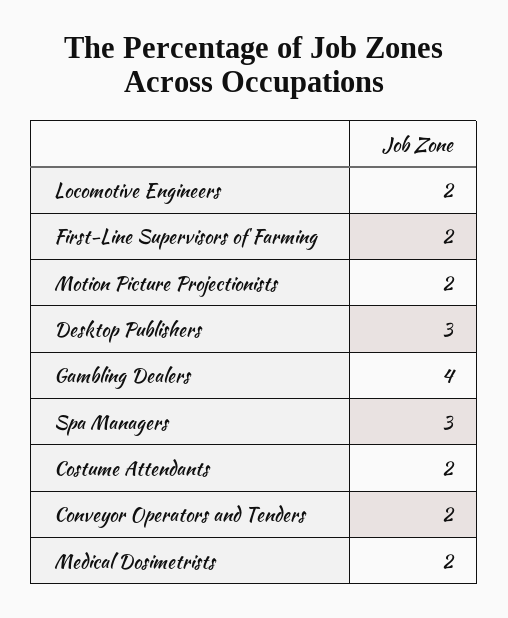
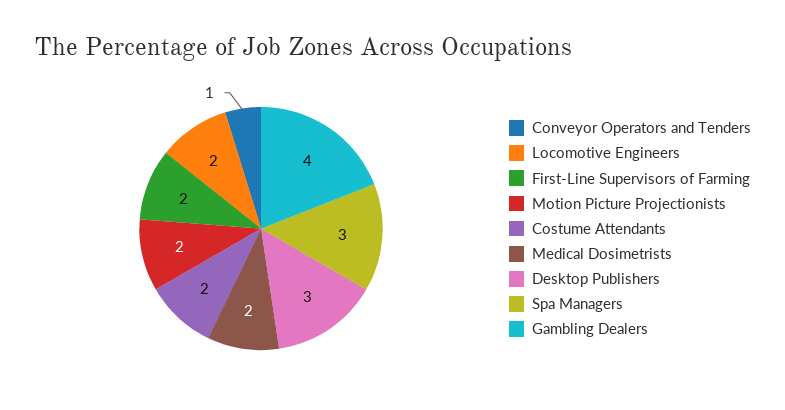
Conveyor Operators and Tenders: 2 -> 1

